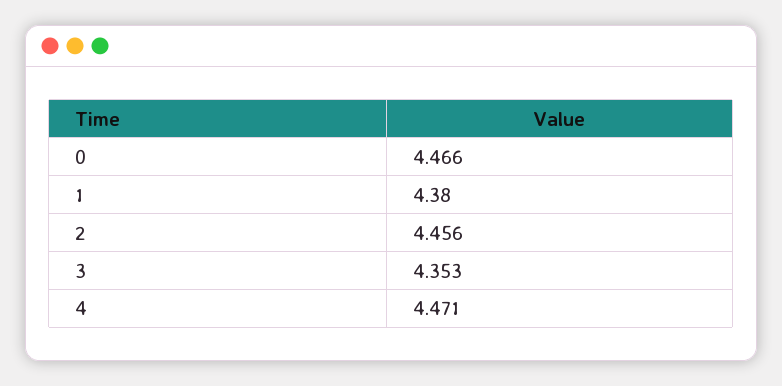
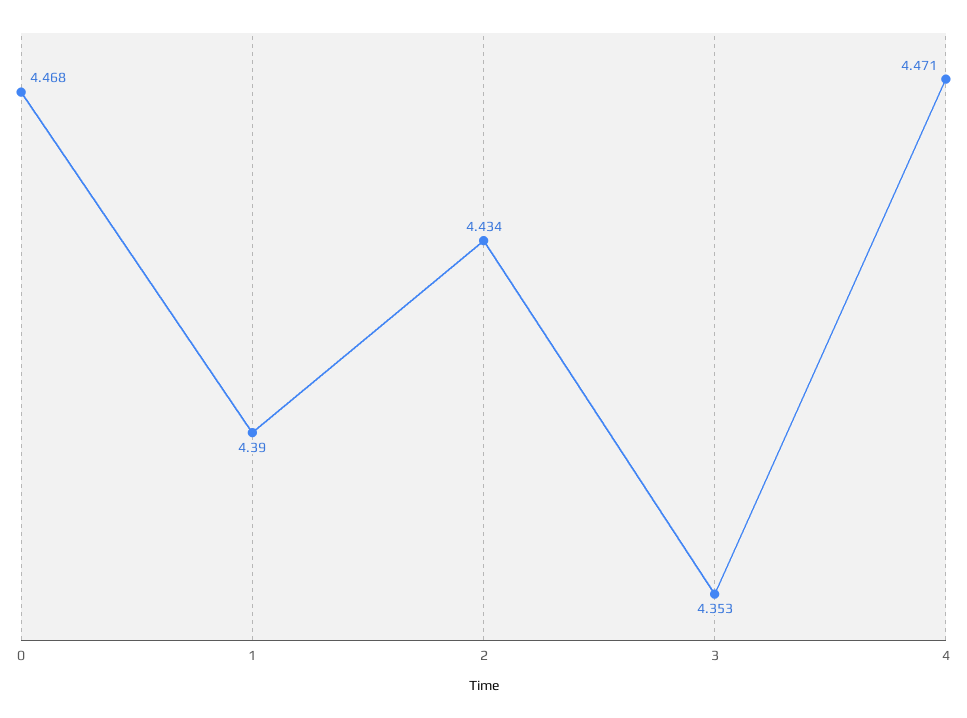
0: 4.466 -> 4.468
1: 4.38 -> 4.39
2: 4.456 -> 4.434

